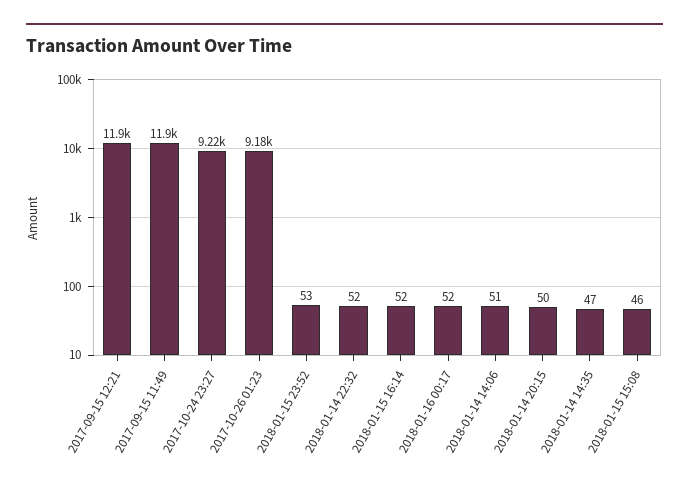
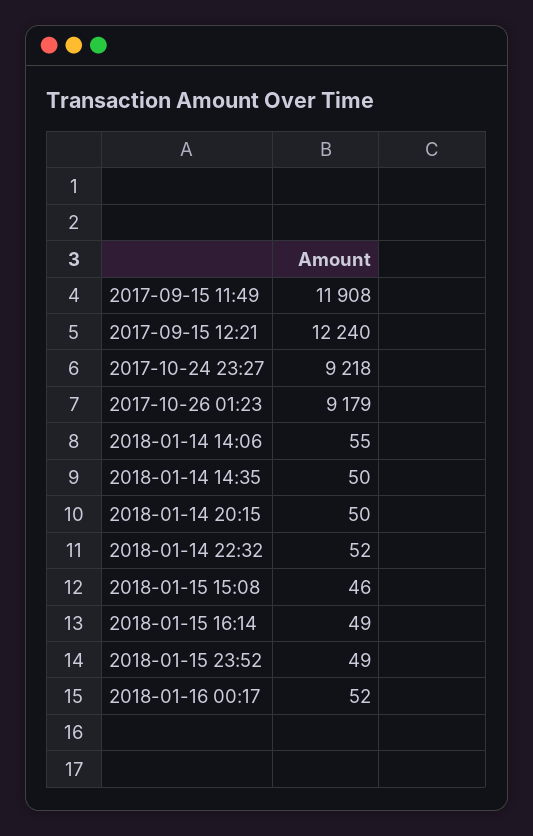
2017-09-15 12:21: 11900 -> 12240
2018-01-15 23:52: 53 -> 49
2018-01-15 16:14: 52 -> 49
2018-01-14 14:06: 51 -> 55
2018-01-14 14:35: 47 -> 50

